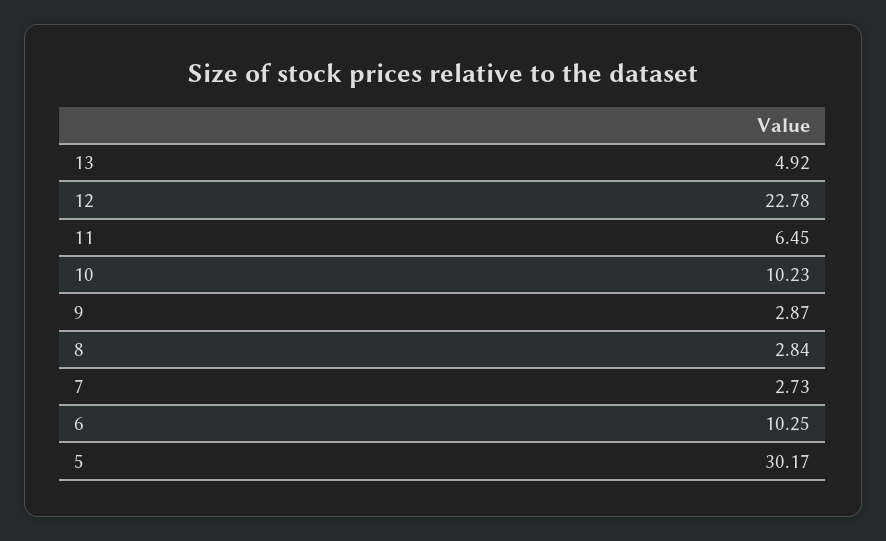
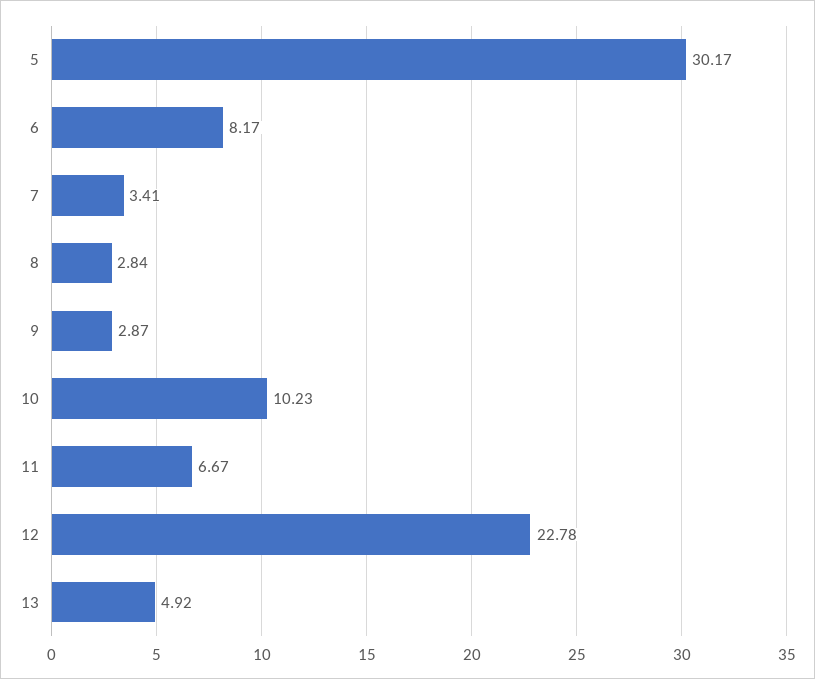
11: 6.45 -> 6.67
7: 2.73 -> 3.41
6: 10.25 -> 8.17

